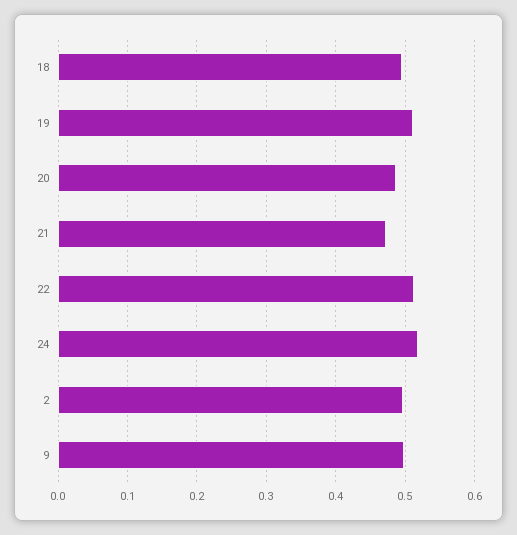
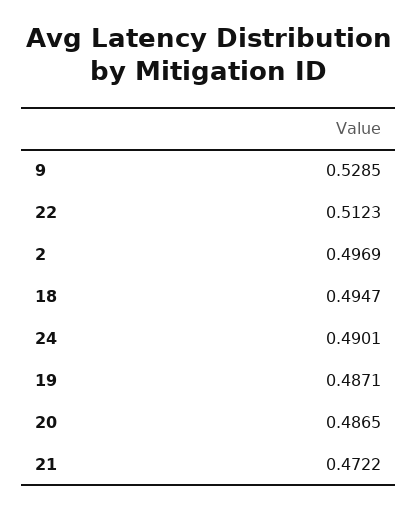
19: 0.51 -> 0.4871
24: 0.52 -> 0.4901
9: 0.5 -> 0.5285

